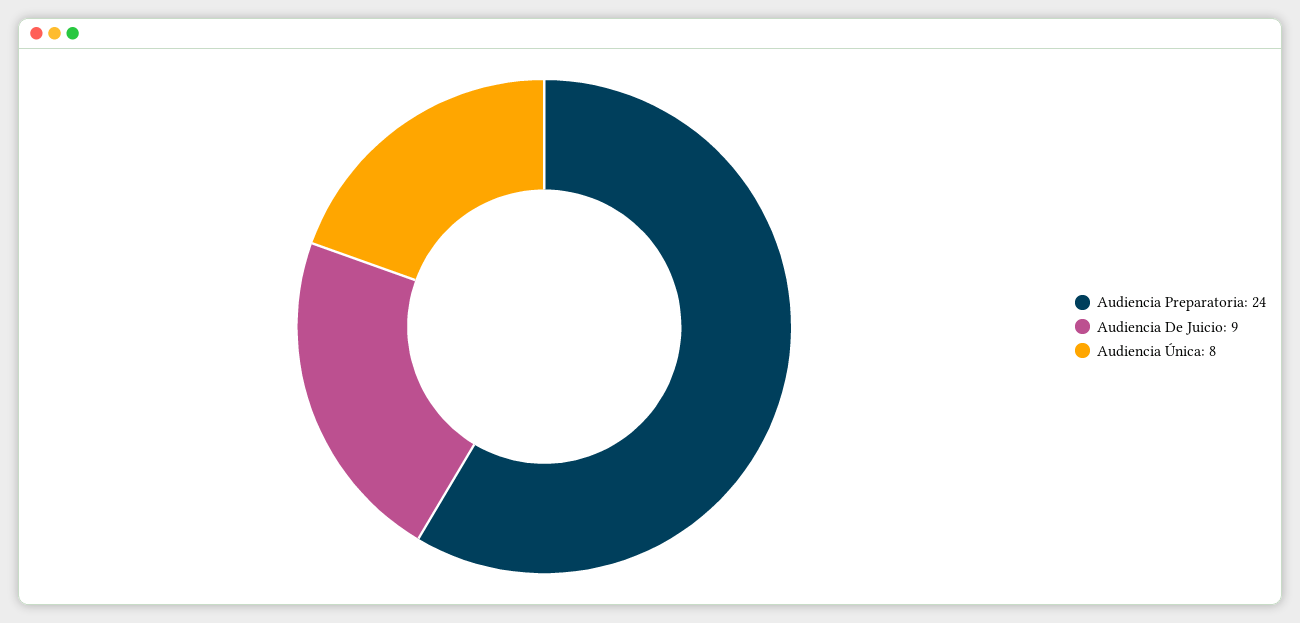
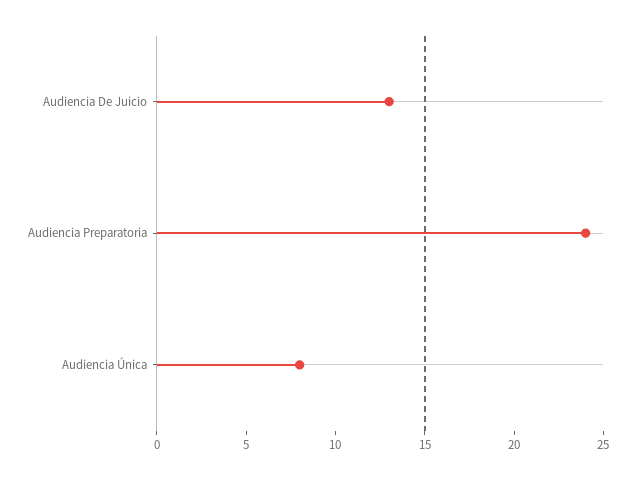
Audiencia De Juicio: 9 -> 13

